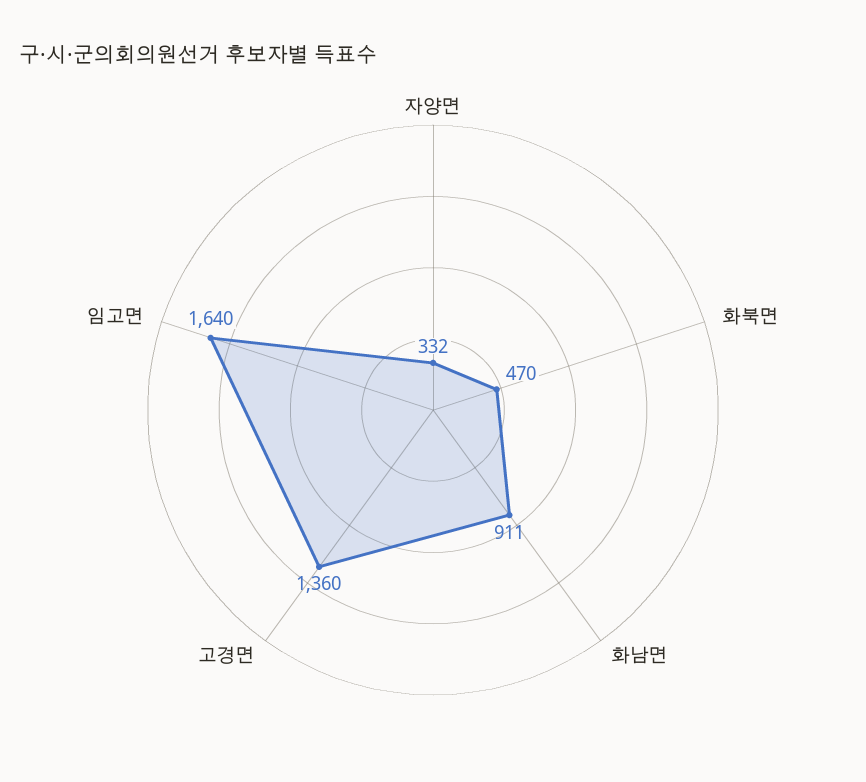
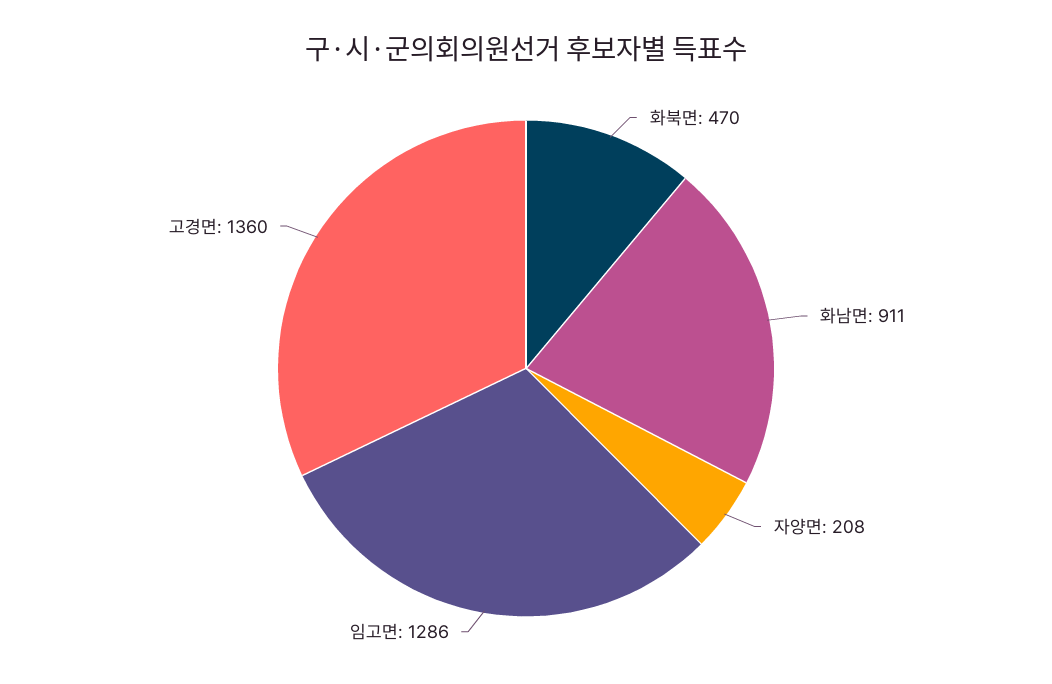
자양면: 332 -> 208
임고면: 1640 -> 1286

